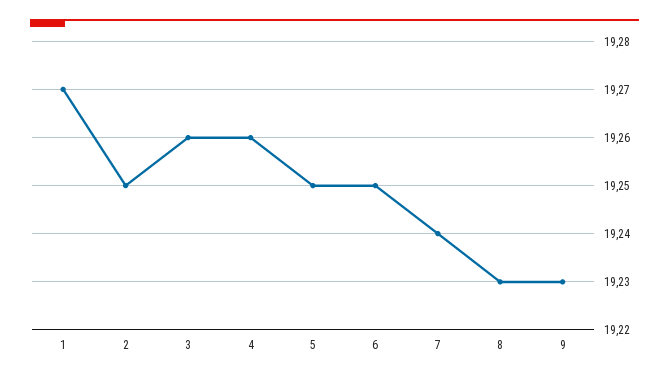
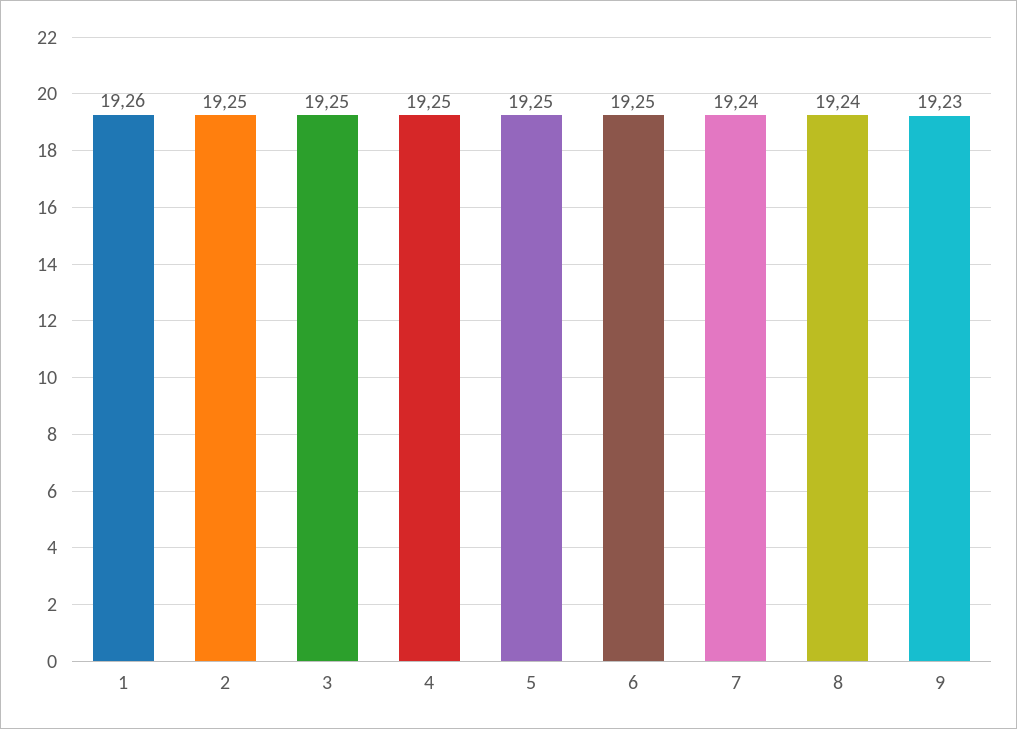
1: 19.27 -> 19.26
3: 19.26 -> 19.25
4: 19.26 -> 19.25
8: 19.23 -> 19.24

